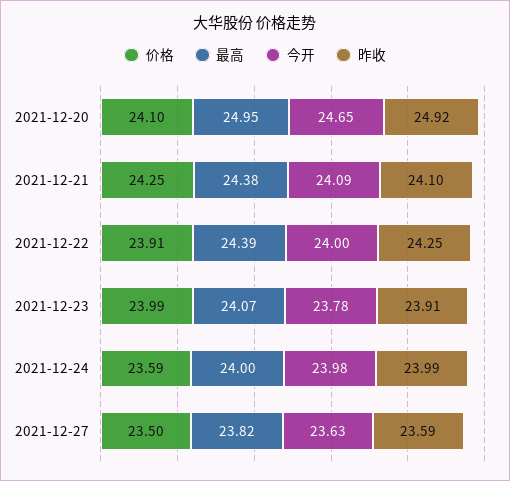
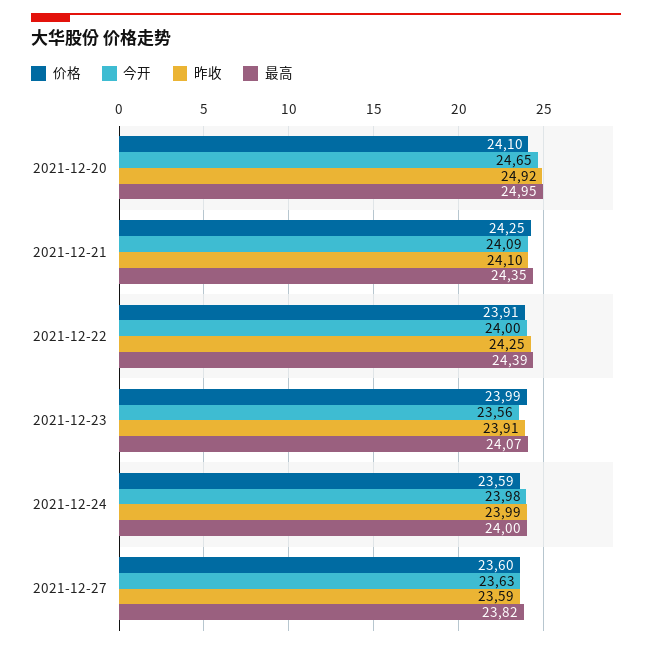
最高, 2021-12-21: 24.38 -> 24.35
今开, 2021-12-23: 23.78 -> 23.56
价格, 2021-12-27: 23.5 -> 23.6

